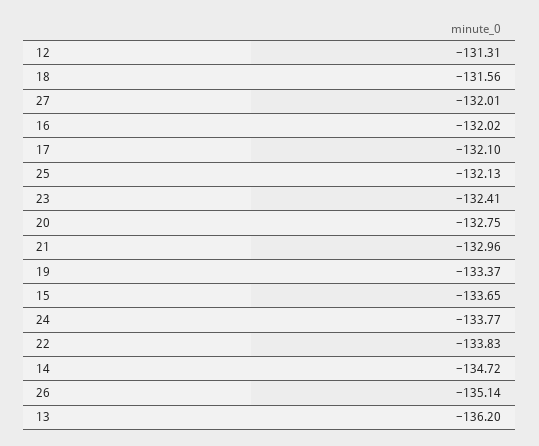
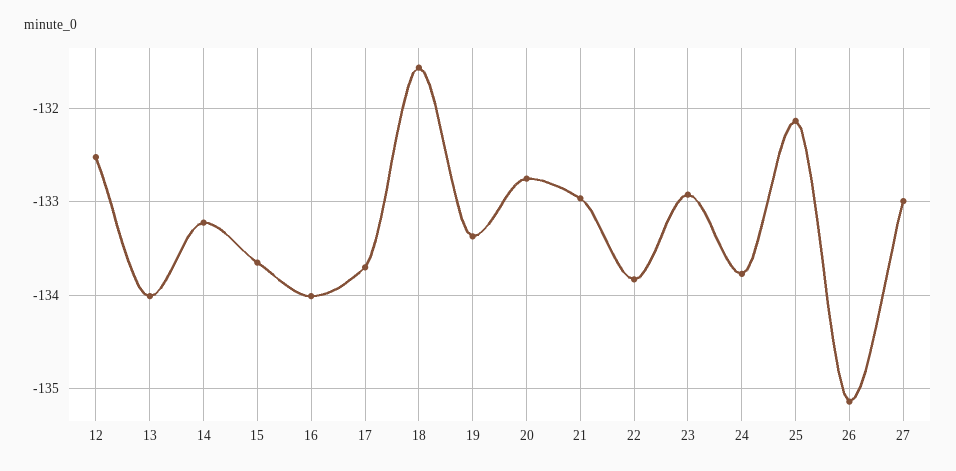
12: -131.31 -> -132.5
27: -132.01 -> -133
16: -132.02 -> -134
17: -132.1 -> -133.7
23: -132.41 -> -132.9
14: -134.72 -> -133.2
13: -136.2 -> -134

